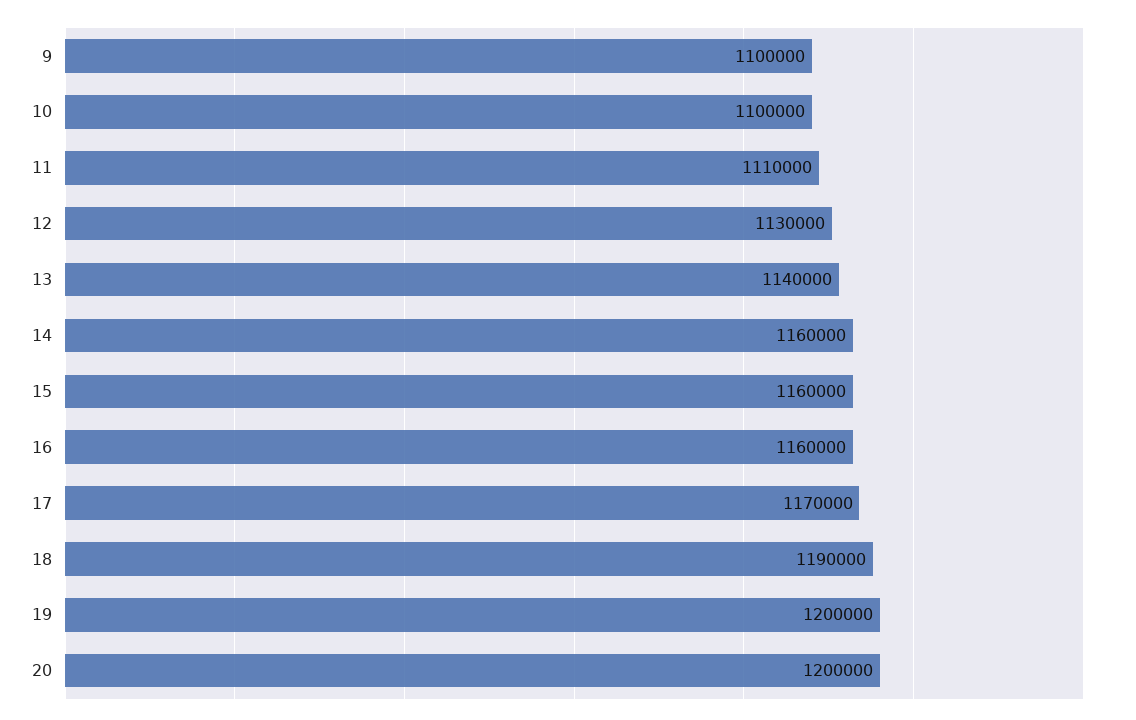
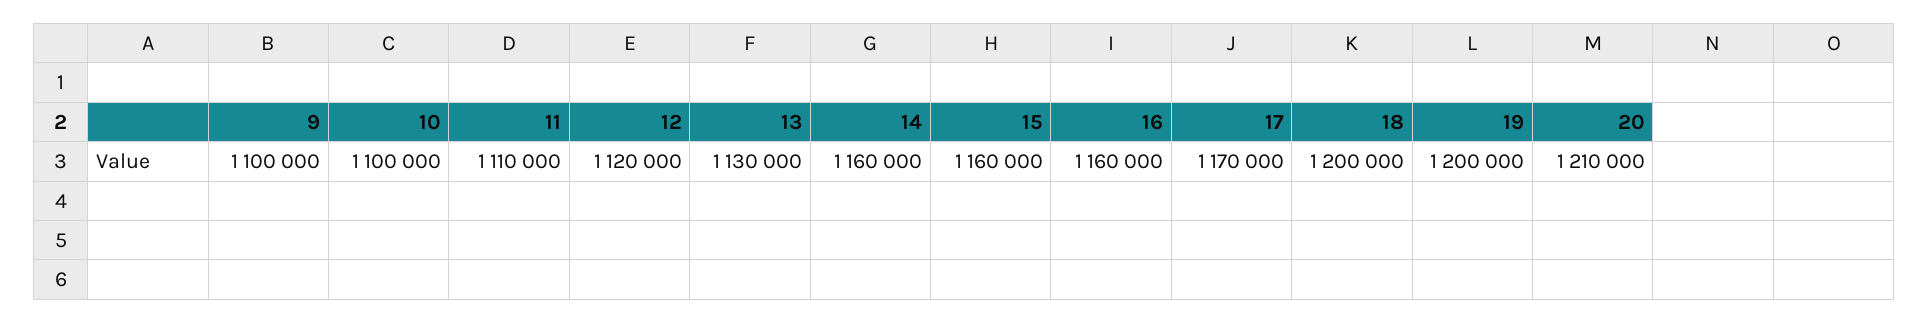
12: 1130000 -> 1120000
13: 1140000 -> 1130000
18: 1190000 -> 1200000
20: 1200000 -> 1210000

